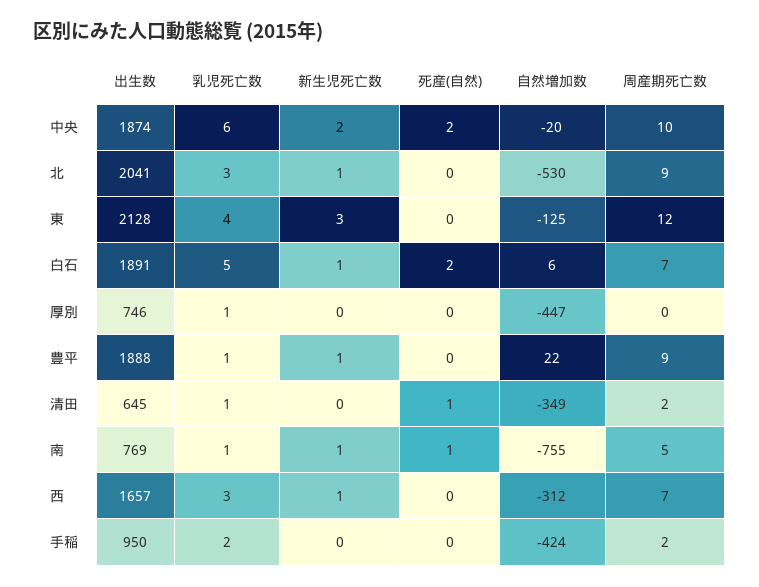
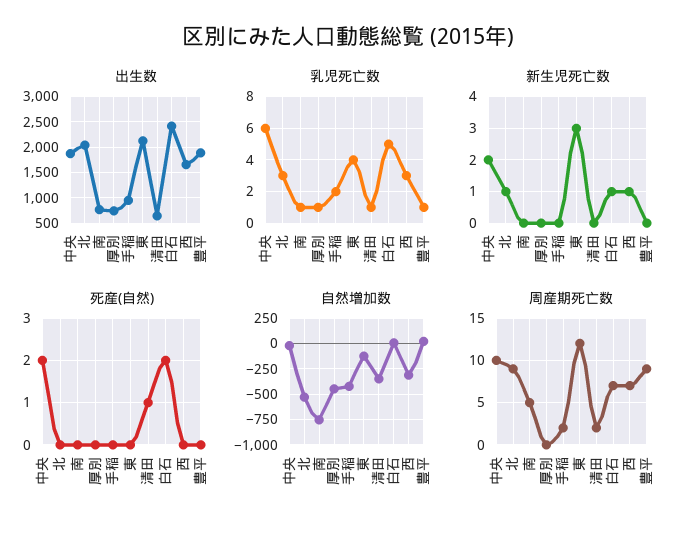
出生数, 白石: 1891 -> 2500
新生児死亡数, 豊平: 1 -> 0
新生児死亡数, 南: 1 -> 0
死産(自然), 南: 1 -> 0

